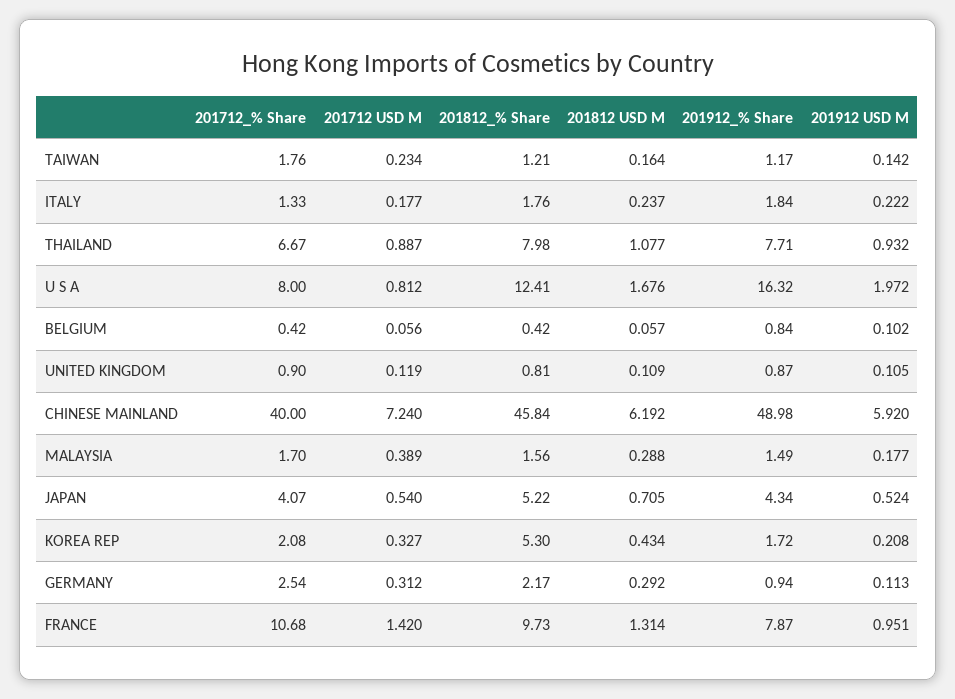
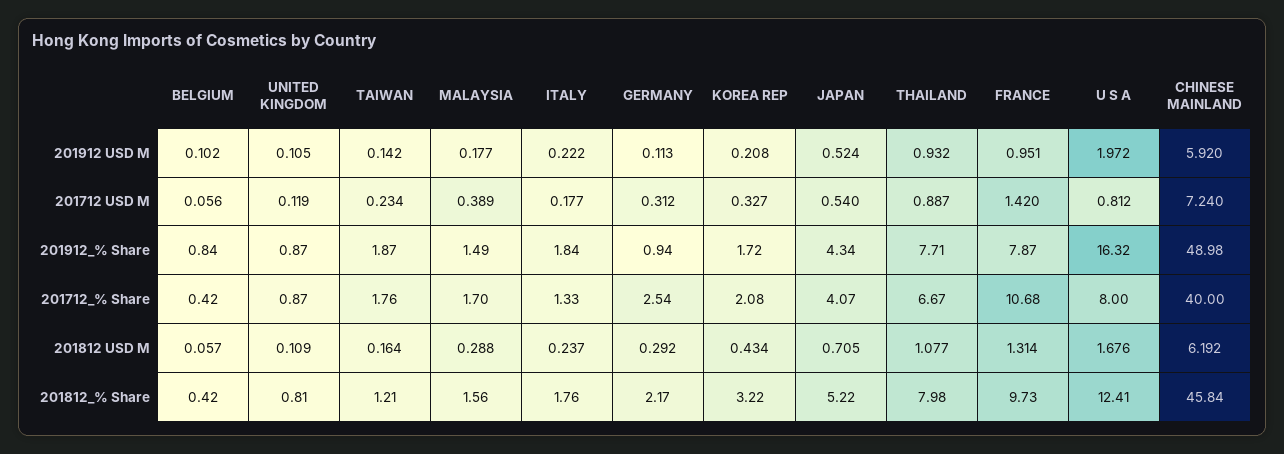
201912_% Share, TAIWAN: 1.17 -> 1.87
201712_% Share, UNITED KINGDOM: 0.9 -> 0.87
201812_% Share, KOREA REP: 5.3 -> 3.22

